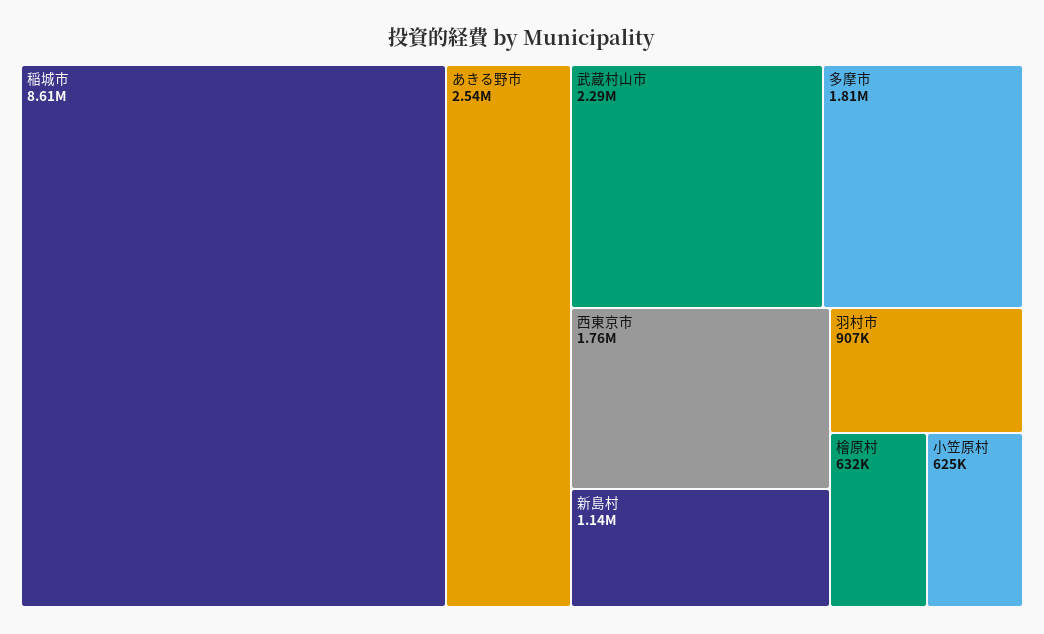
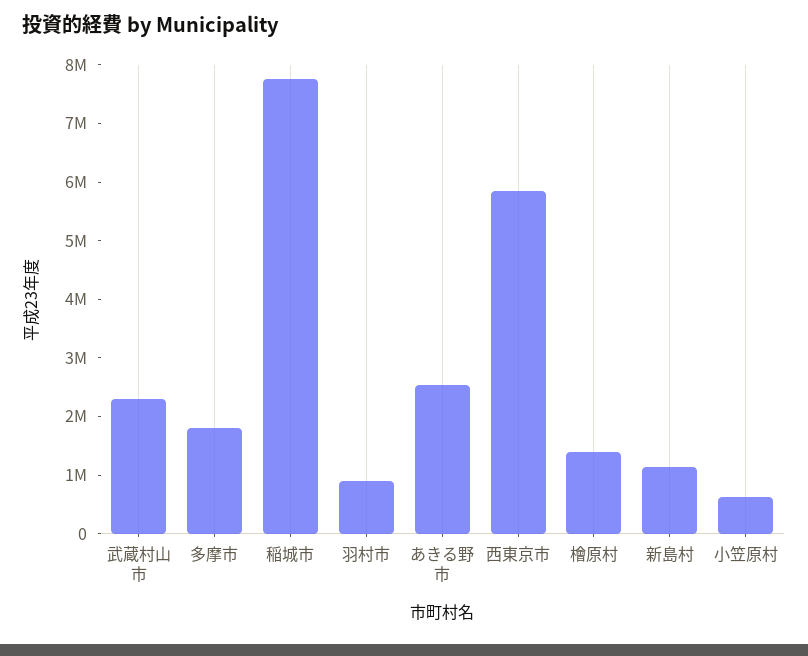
稲城市: 8610000 -> 7800000
西東京市: 1760000 -> 5800000
檜原村: 632000 -> 1400000

